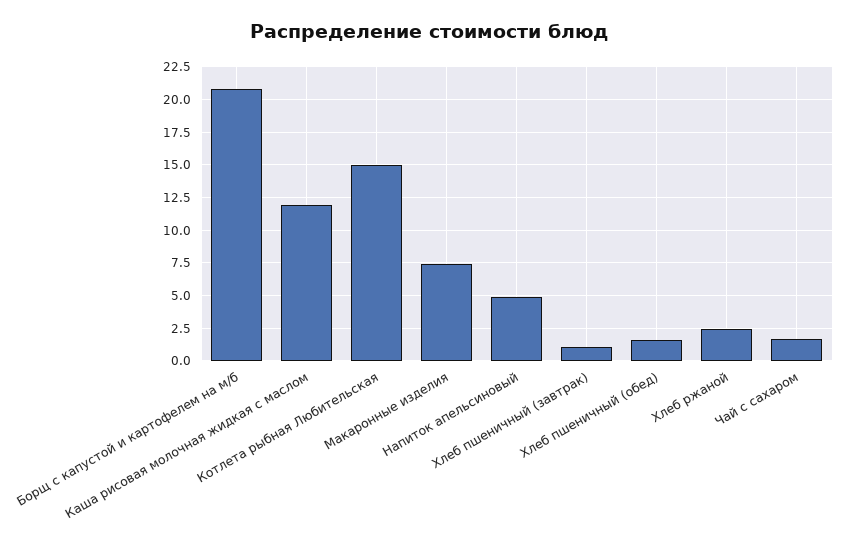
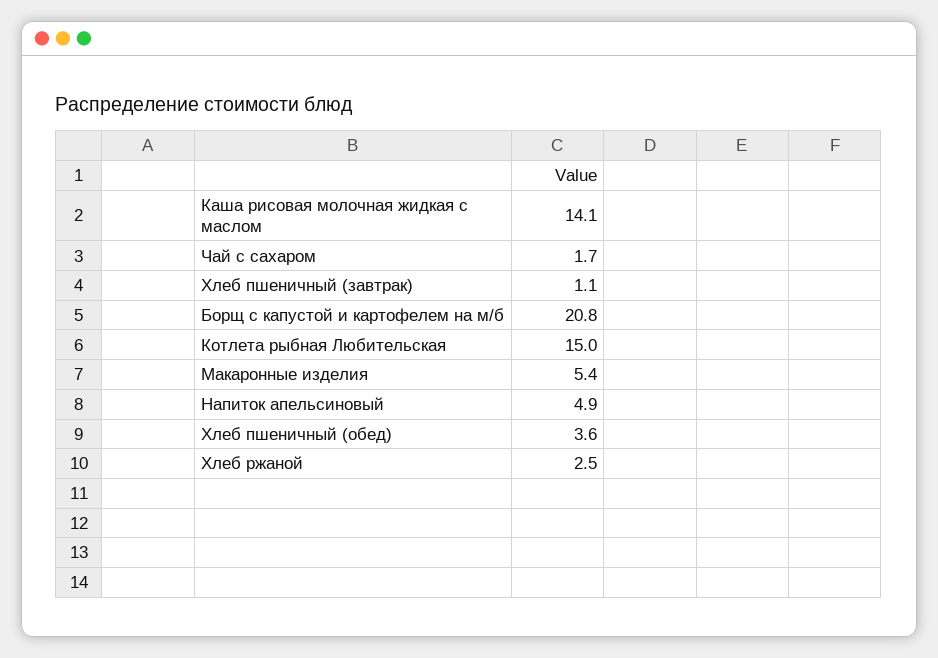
Каша рисовая молочная жидкая с маслом: 12 -> 14.1
Макаронные изделия: 7.5 -> 5.4
Хлеб пшеничный (обед): 1.5 -> 3.6

